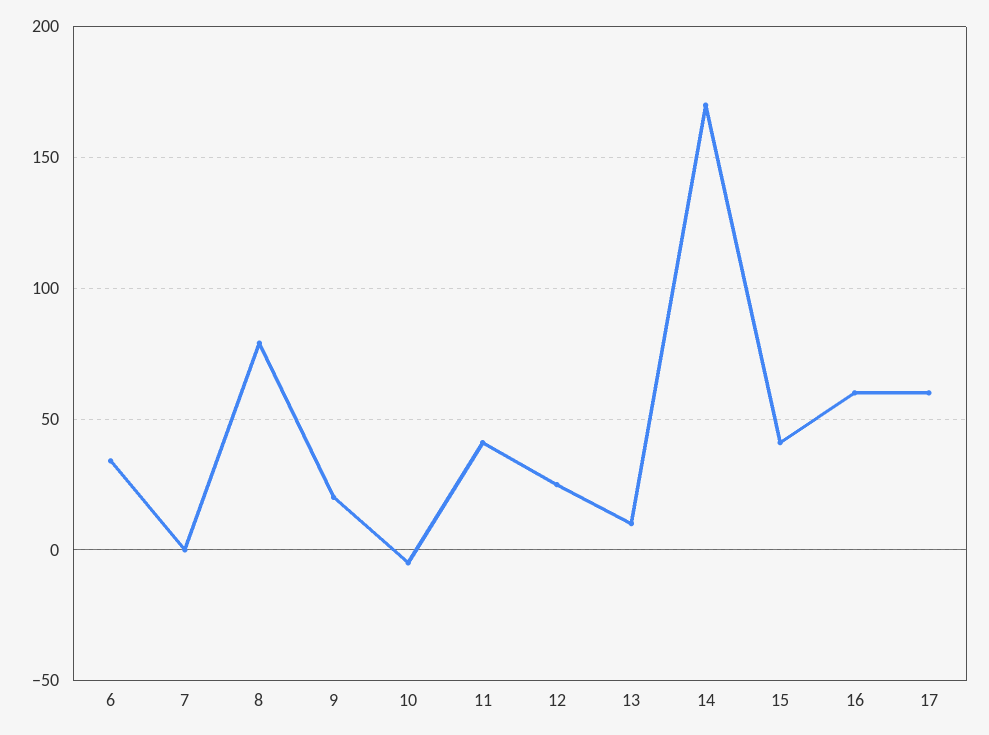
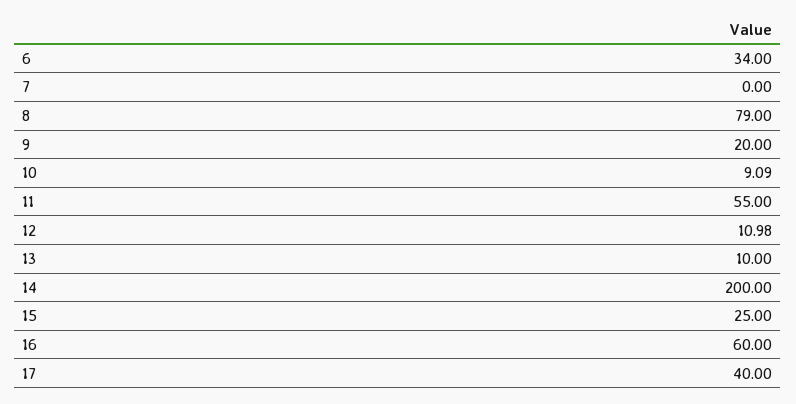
10: -5 -> 9.09
11: 40 -> 55
12: 25 -> 10.98
14: 170 -> 200
15: 40 -> 25
17: 60 -> 40

